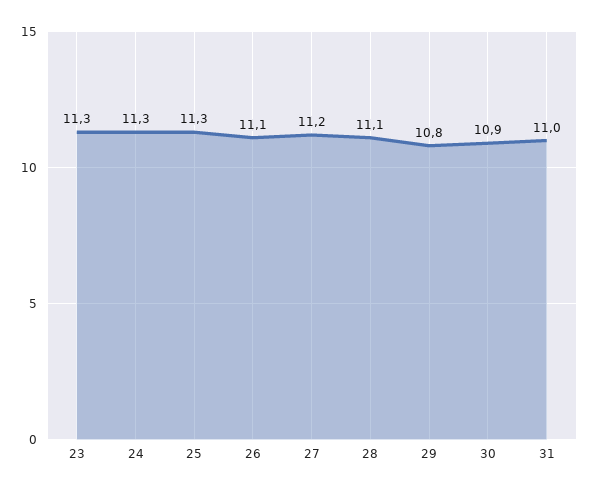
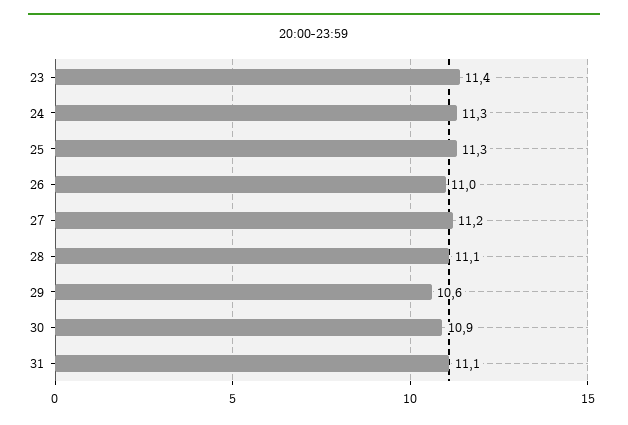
23: 11.3 -> 11.4
26: 11.1 -> 11
29: 10.8 -> 10.6
31: 11 -> 11.1

